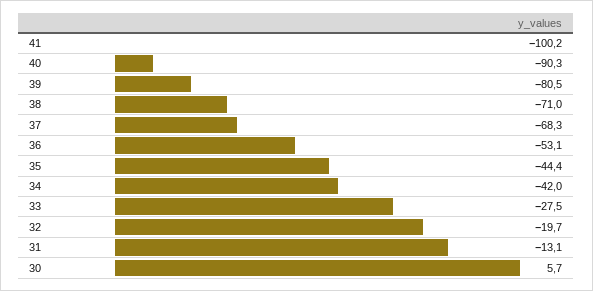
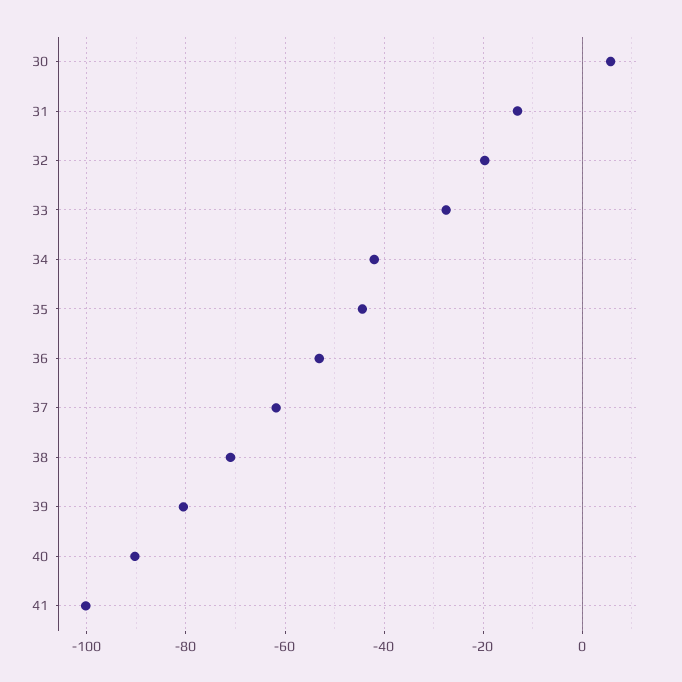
37: -68.3 -> -62

